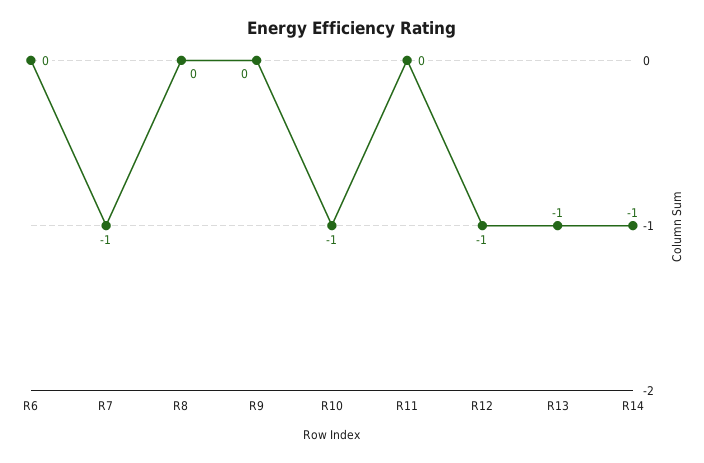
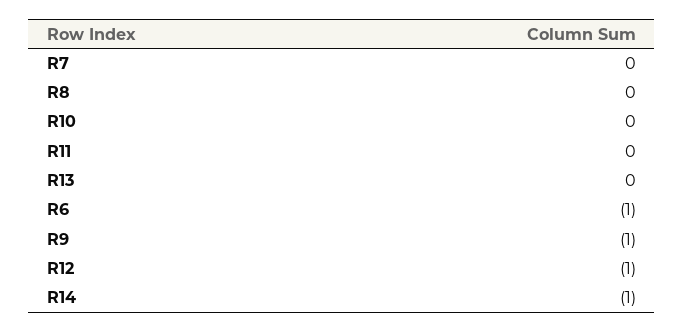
R6: 0 -> -1
R7: -1 -> 0
R9: 0 -> -1
R10: -1 -> 0
R13: -1 -> 0

